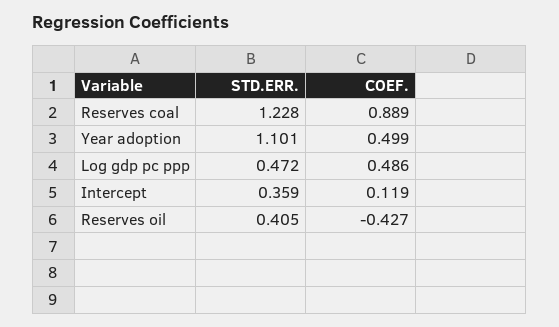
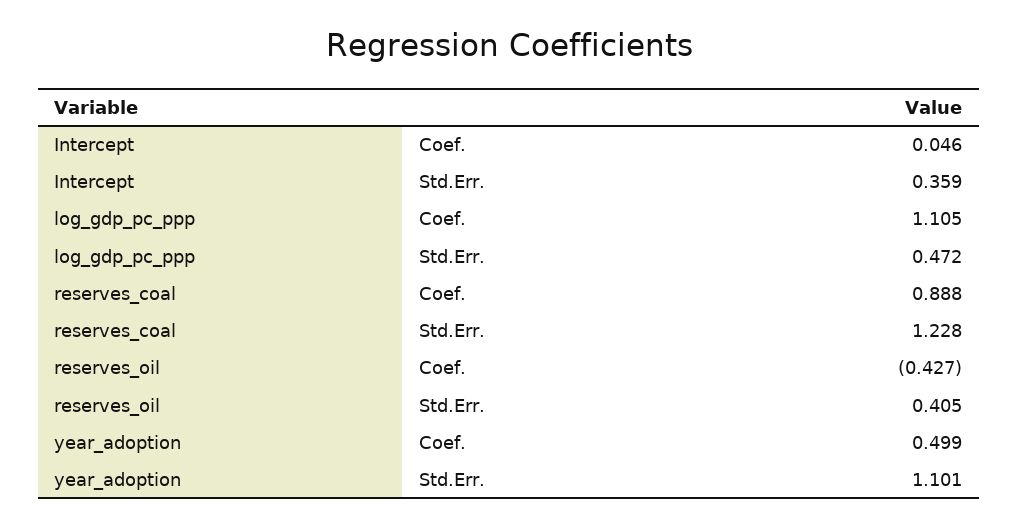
COEF., Reserves coal: 0.889 -> 0.888
COEF., Log gdp pc ppp: 0.486 -> 1.105
COEF., Intercept: 0.119 -> 0.046

